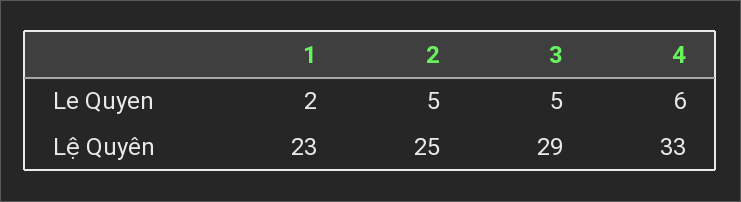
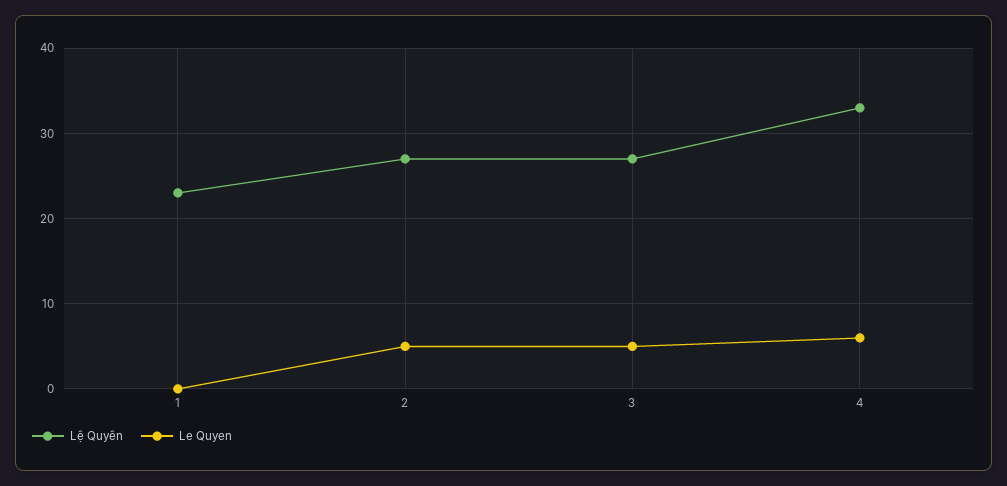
Le Quyen, 1: 2 -> 0
Lệ Quyên, 2: 25 -> 27
Lệ Quyên, 3: 29 -> 27

